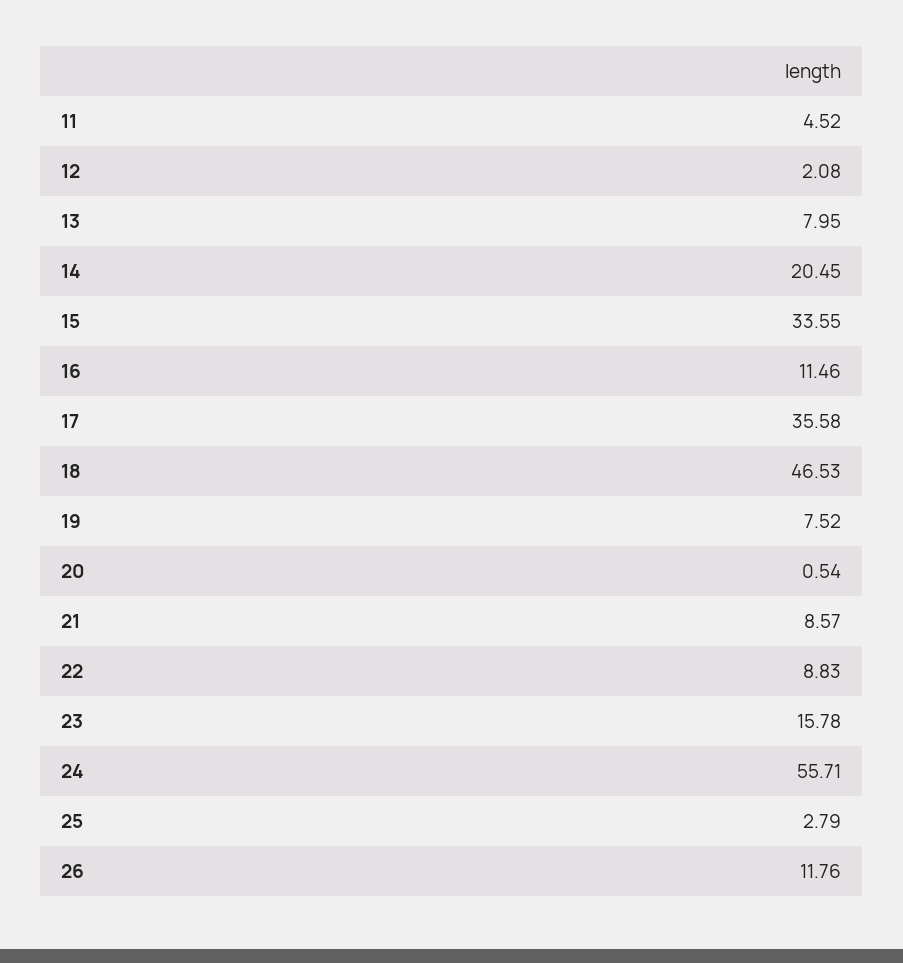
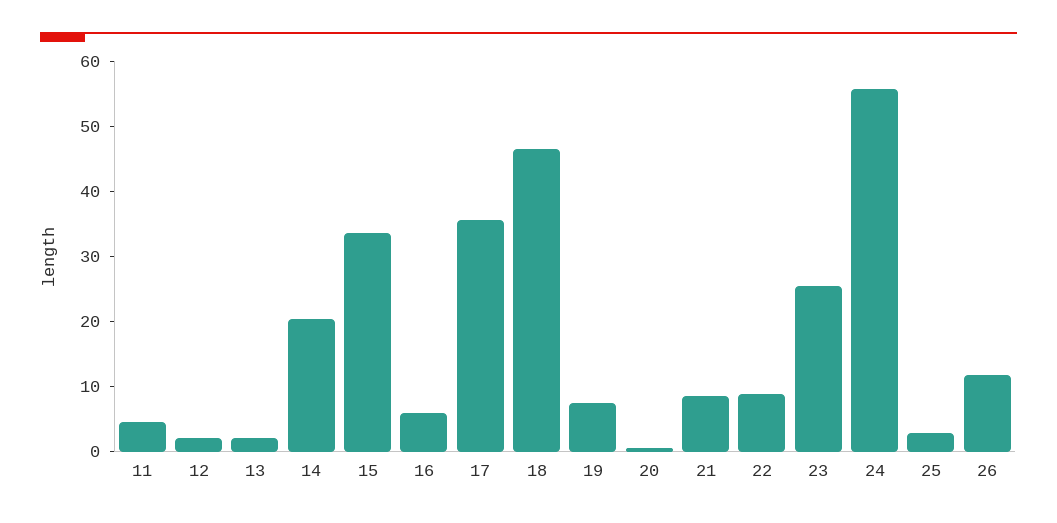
13: 7.95 -> 2
16: 11.46 -> 6
23: 15.78 -> 26

